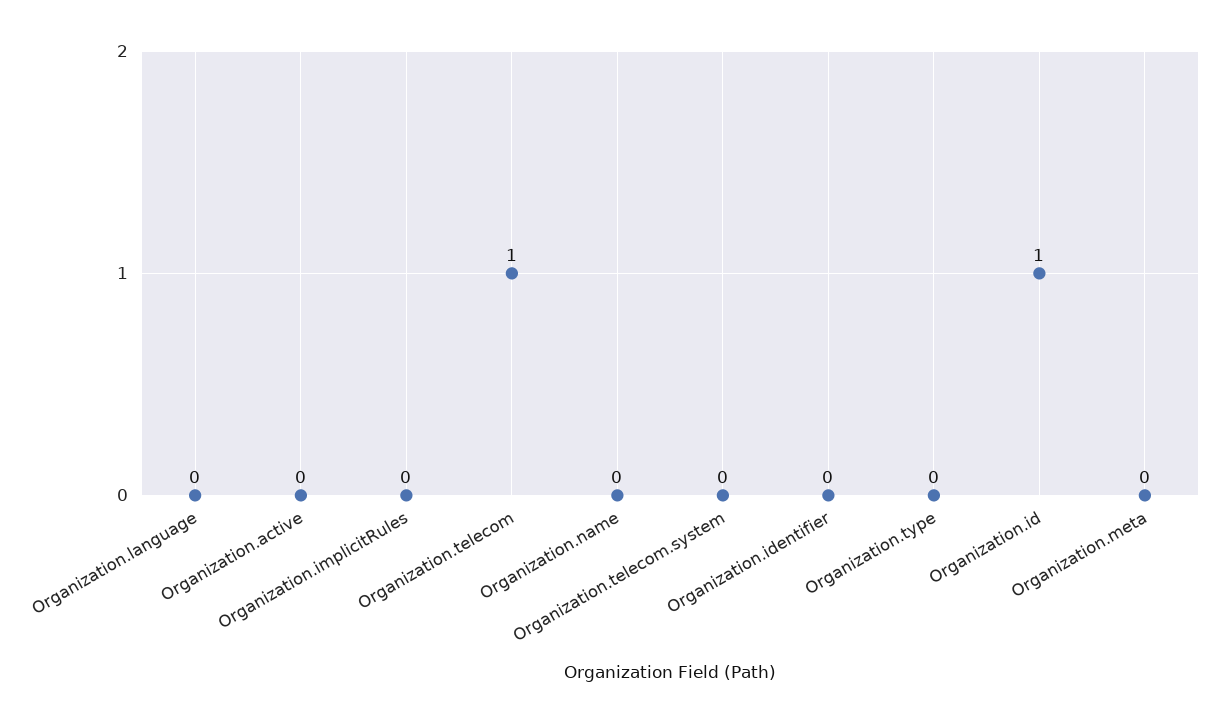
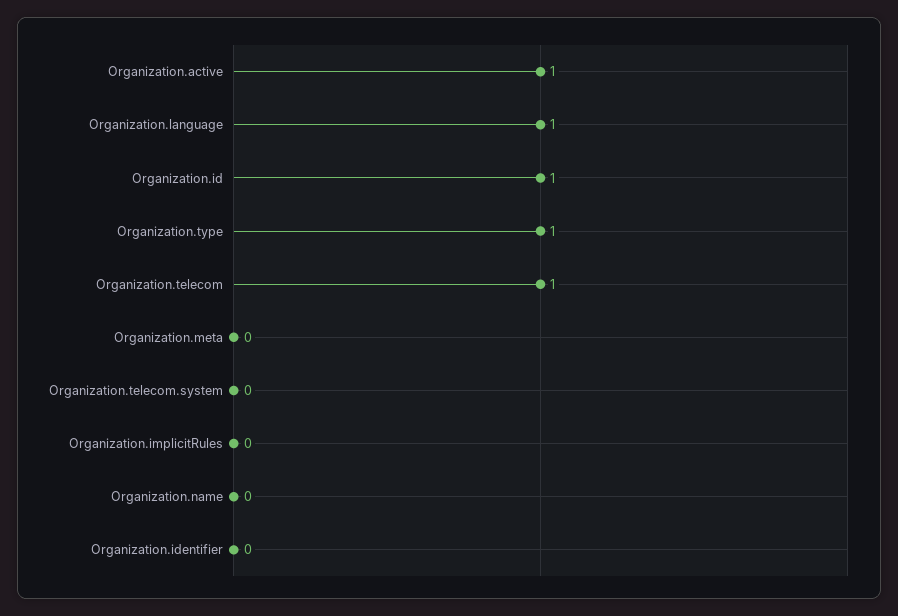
Organization.language: 0 -> 1
Organization.active: 0 -> 1
Organization.type: 0 -> 1

